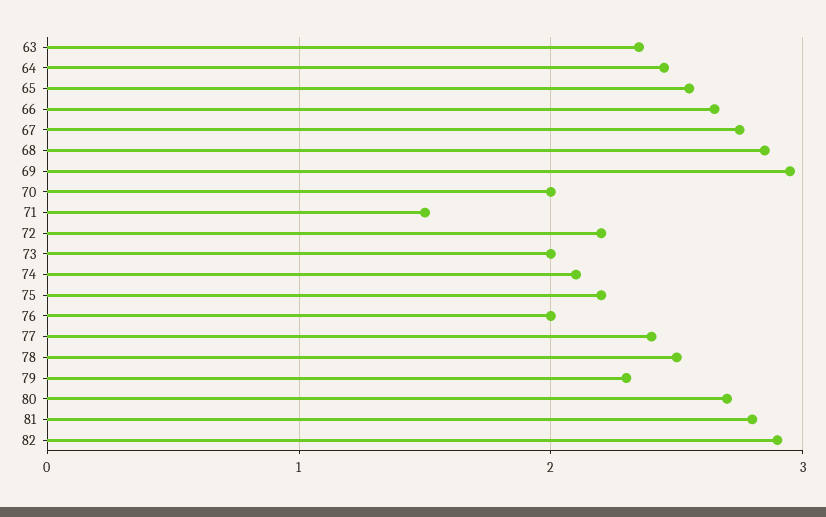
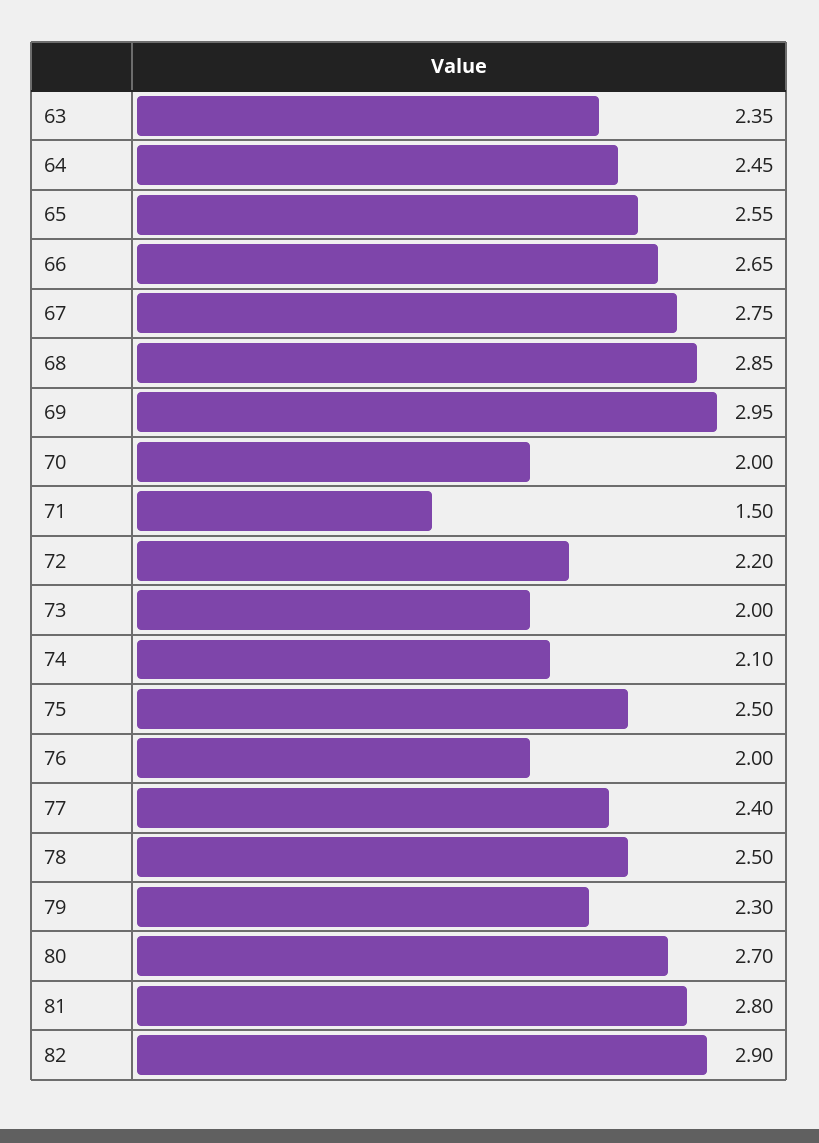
75: 2.2 -> 2.5

